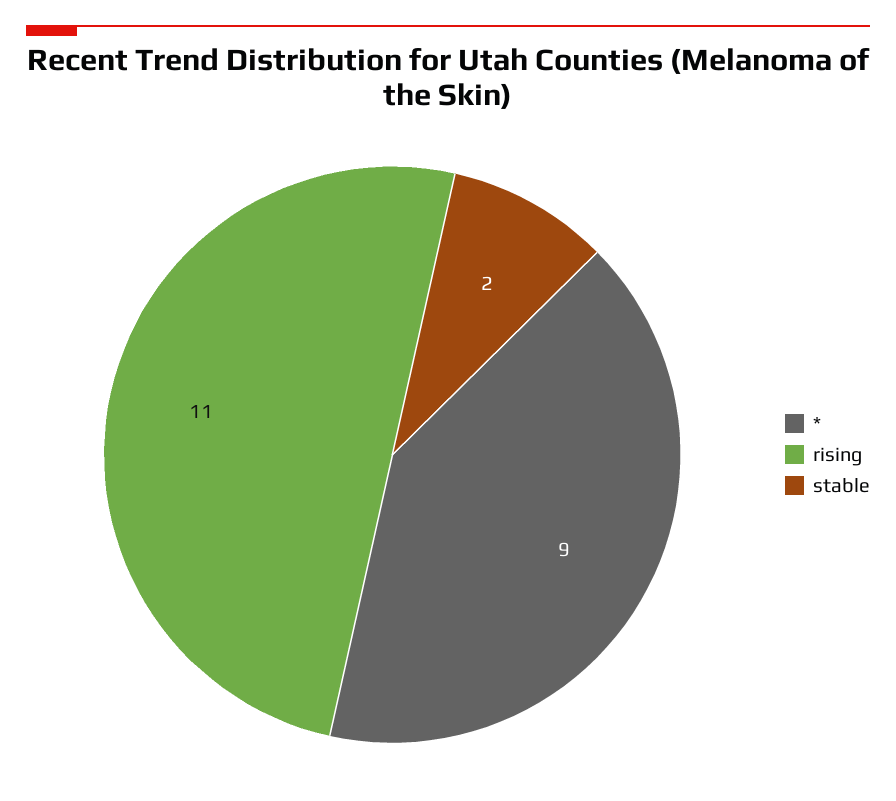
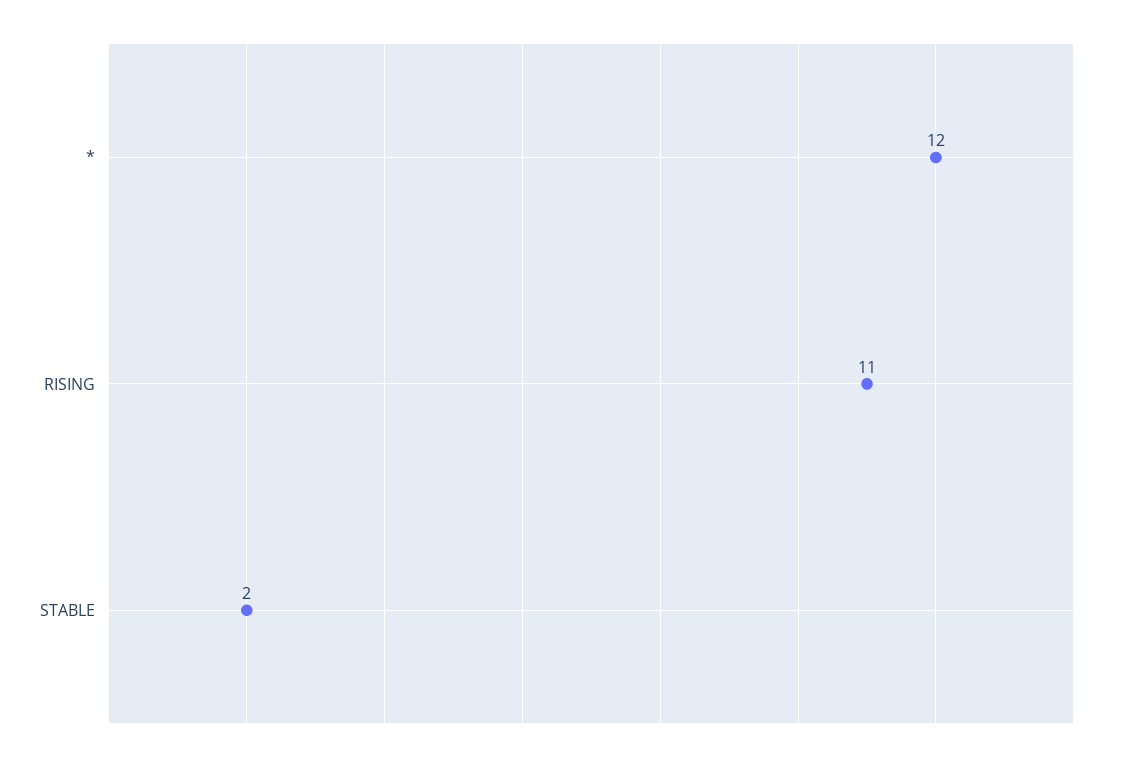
*: 9 -> 12

